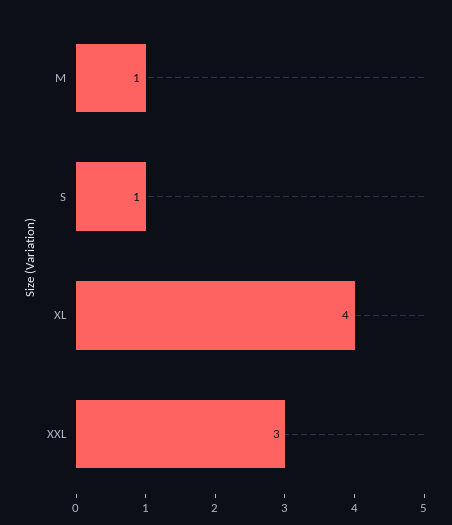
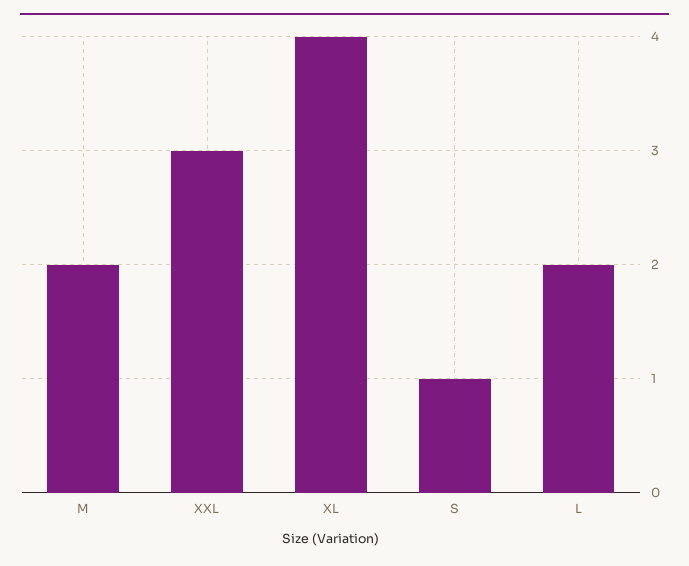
M: 1 -> 2
L: none -> 2

